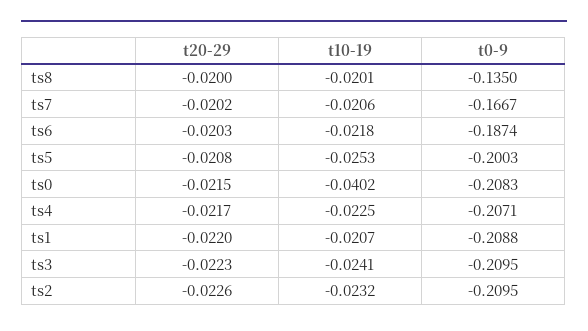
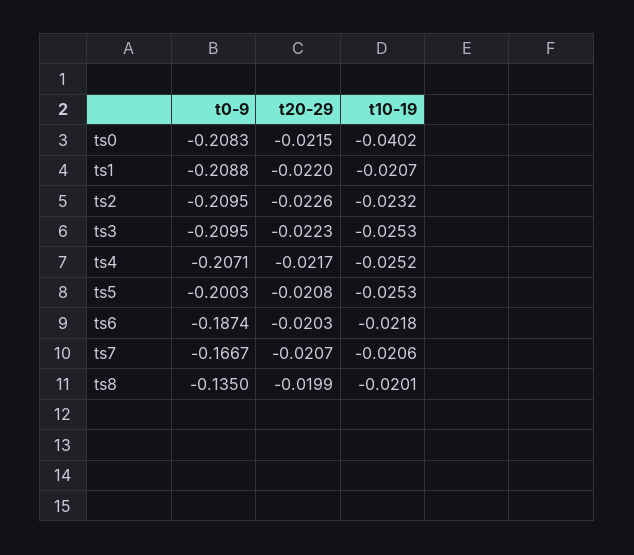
t20-29, ts8: -0.02 -> -0.0199
t20-29, ts7: -0.0202 -> -0.0207
t10-19, ts4: -0.0225 -> -0.0252
t10-19, ts3: -0.0241 -> -0.0253

